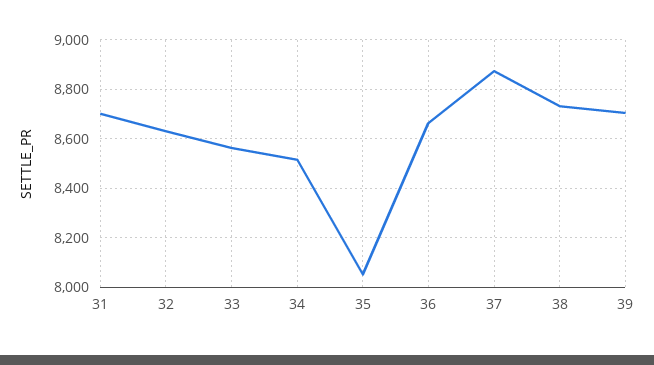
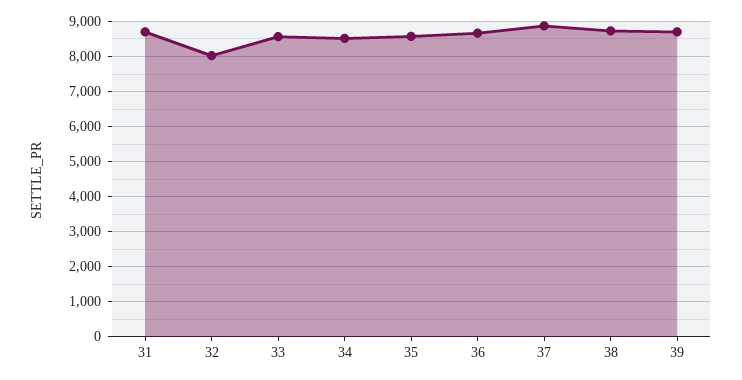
32: 8625 -> 8000
35: 8050 -> 8600

